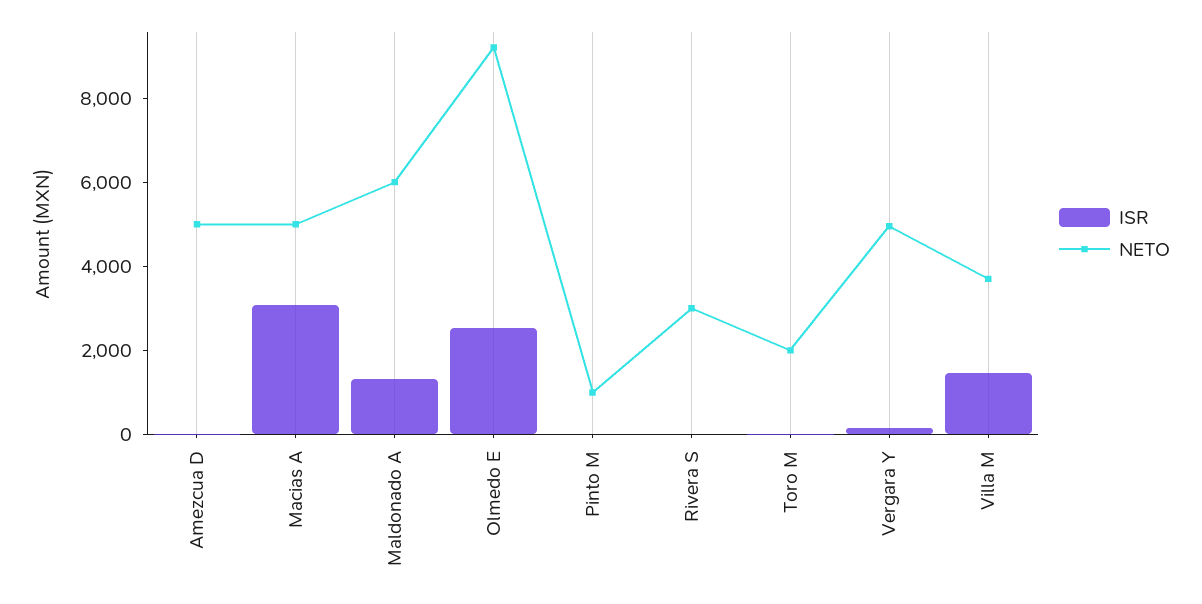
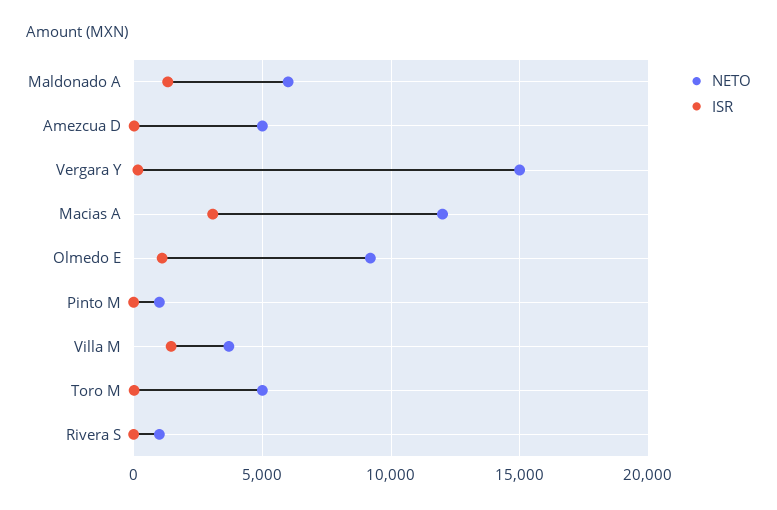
NETO, Macias A: 5000 -> 12000
ISR, Olmedo E: 2500 -> 1000
NETO, Rivera S: 3000 -> 1000
NETO, Toro M: 2000 -> 5000
NETO, Vergara Y: 5000 -> 15000

